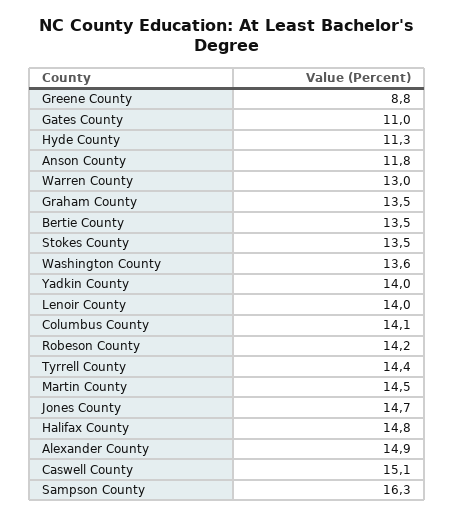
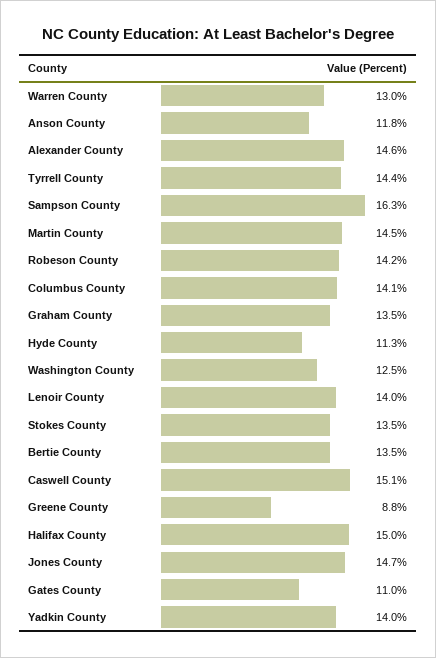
Washington County: 13.6 -> 12.5
Halifax County: 14.8 -> 15
Alexander County: 14.9 -> 14.6

